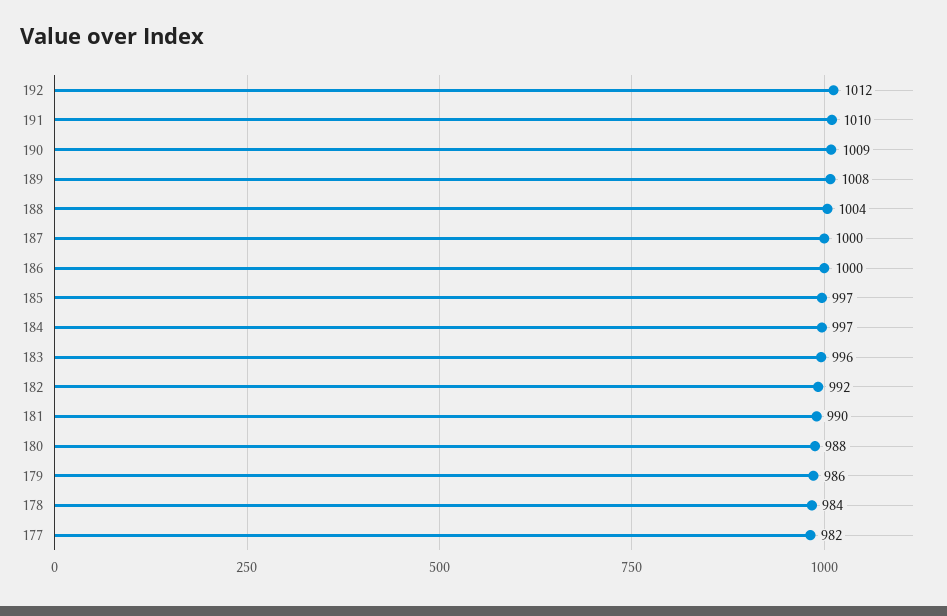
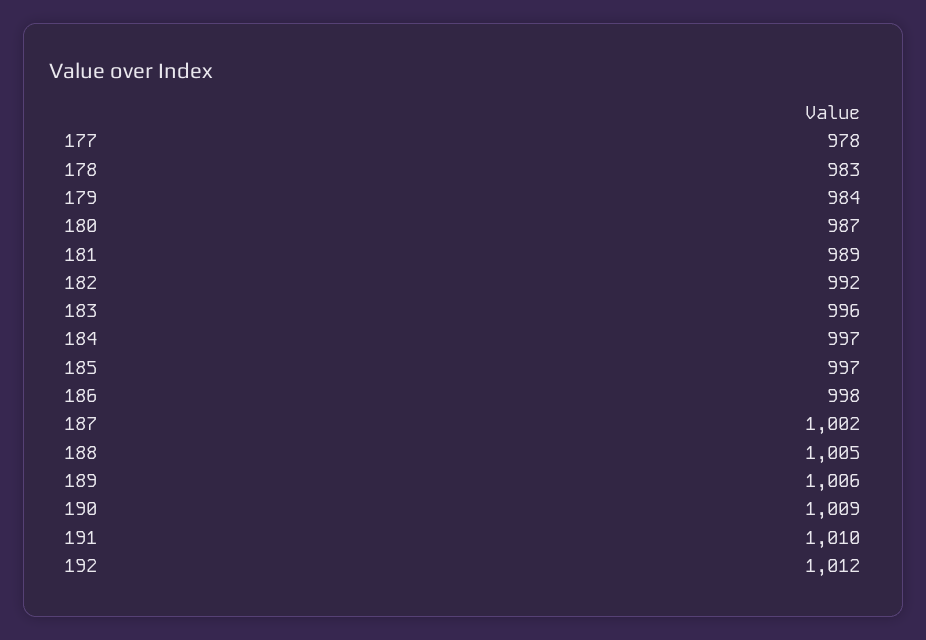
189: 1008 -> 1006
188: 1004 -> 1005
187: 1000 -> 1002
186: 1000 -> 998
181: 990 -> 989
180: 988 -> 987
179: 986 -> 984
178: 984 -> 983
177: 982 -> 978

